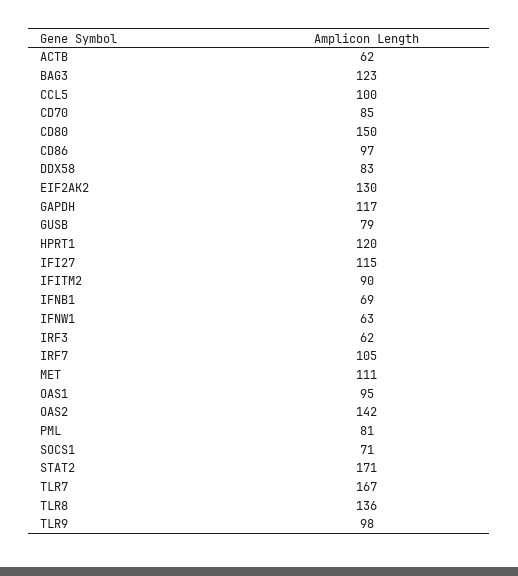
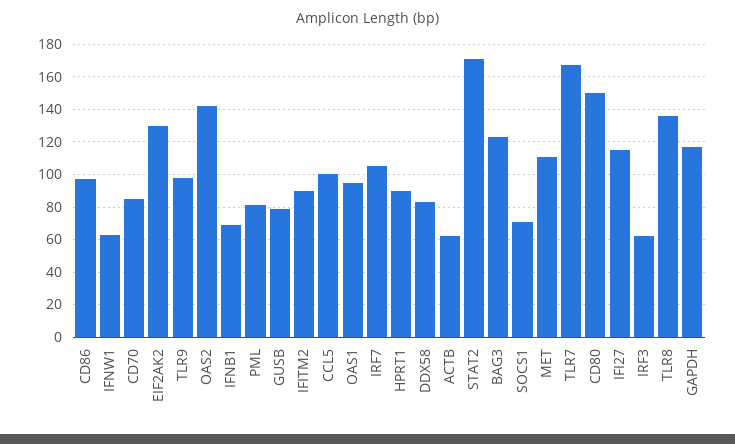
HPRT1: 120 -> 90

